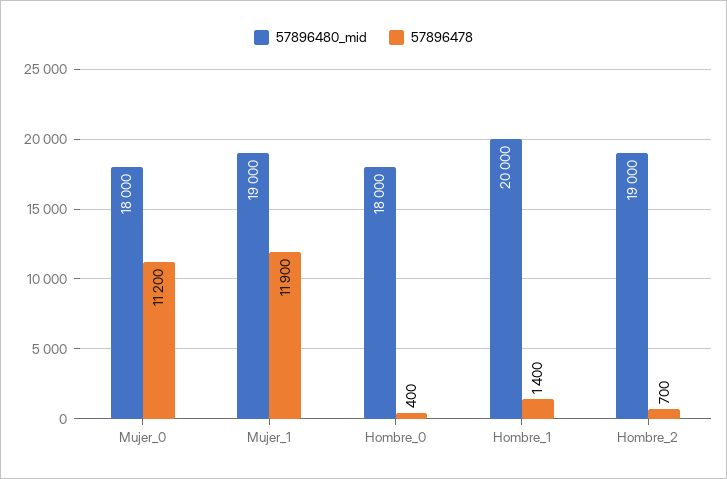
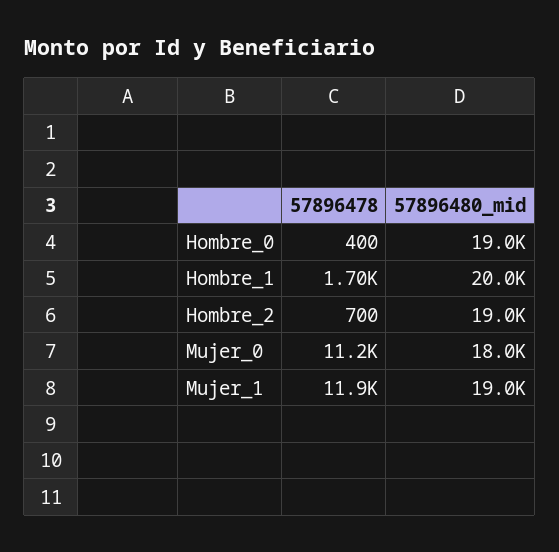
57896480_mid, Hombre_0: 18000 -> 19000
57896478, Hombre_1: 1400 -> 1700

